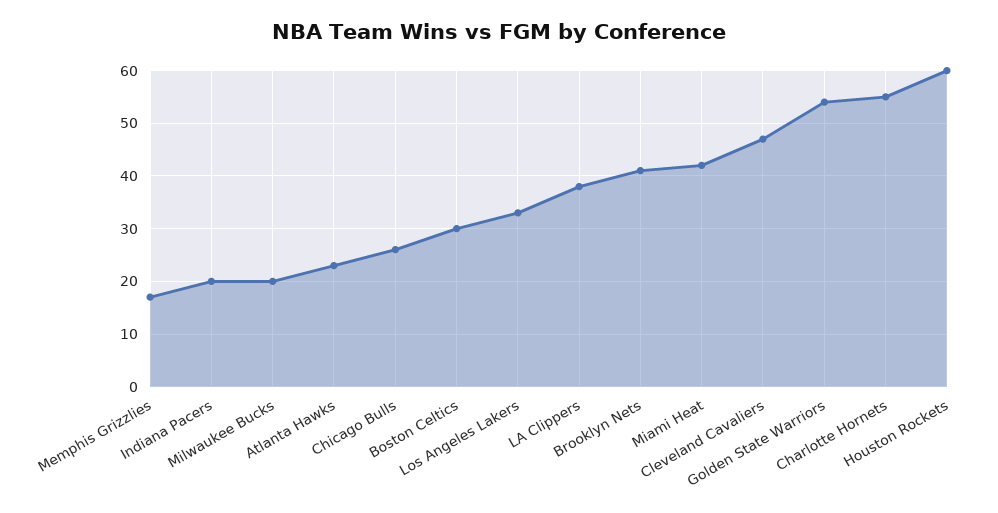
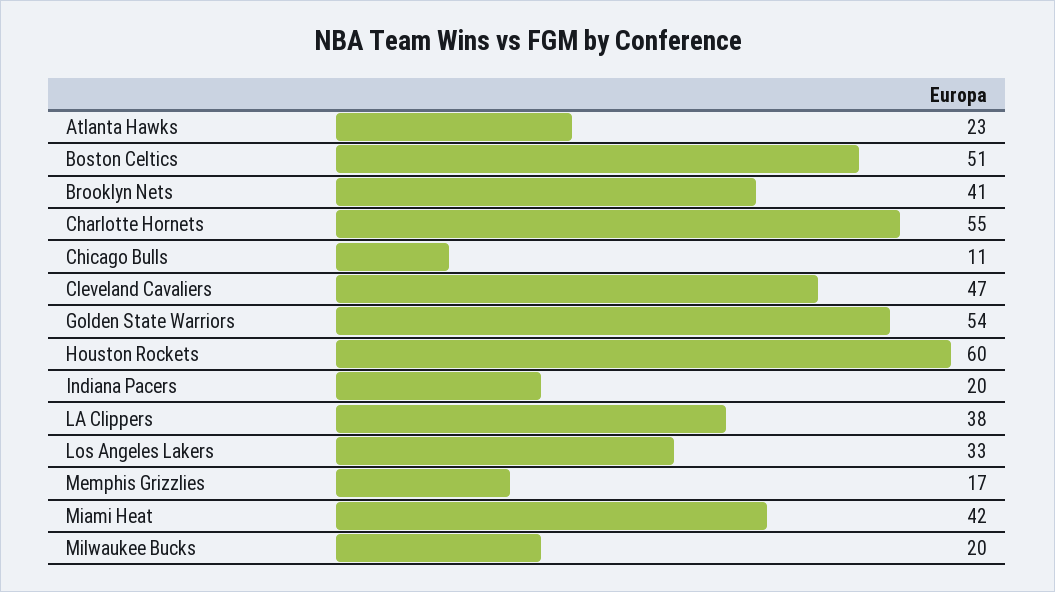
Chicago Bulls: 25 -> 11
Boston Celtics: 30 -> 51

